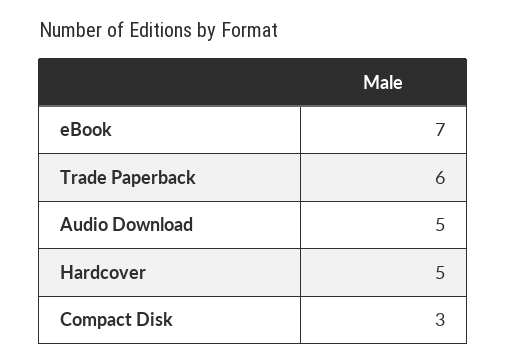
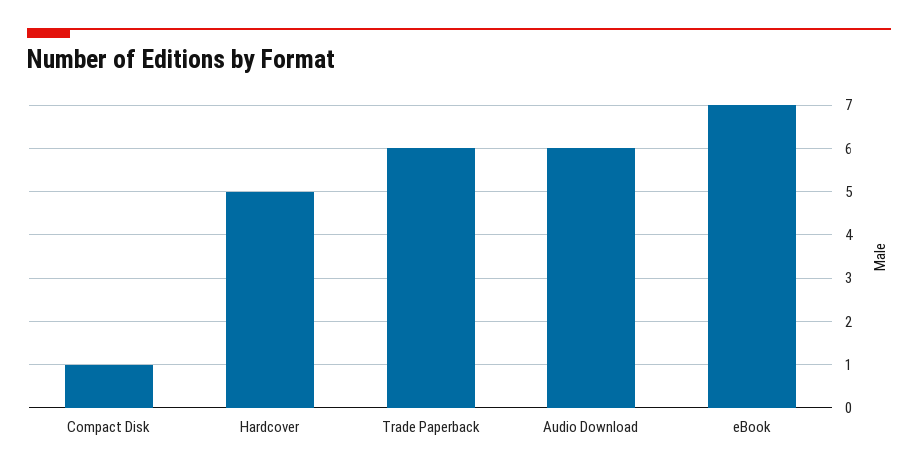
Audio Download: 5 -> 6
Compact Disk: 3 -> 1

